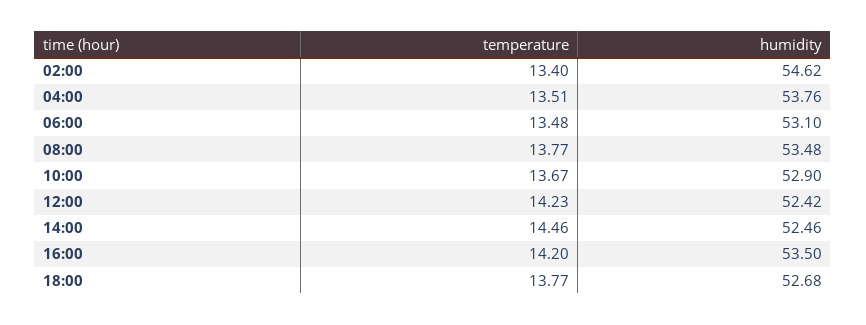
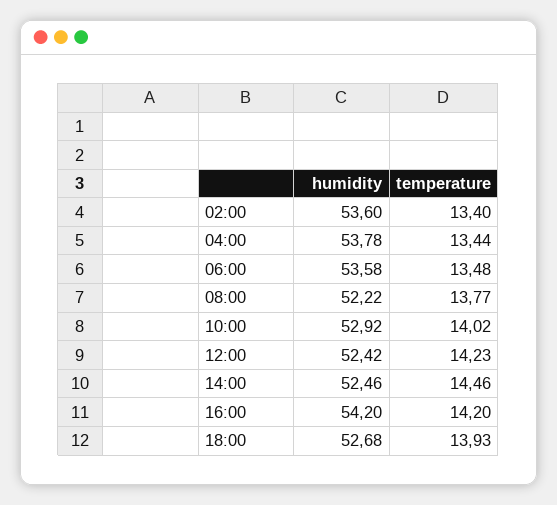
humidity, 02:00: 54.62 -> 53.6
temperature, 04:00: 13.51 -> 13.44
humidity, 04:00: 53.76 -> 53.78
humidity, 06:00: 53.1 -> 53.58
humidity, 08:00: 53.48 -> 52.22
temperature, 10:00: 13.67 -> 14.02
humidity, 10:00: 52.9 -> 52.92
humidity, 16:00: 53.5 -> 54.2
temperature, 18:00: 13.77 -> 13.93

